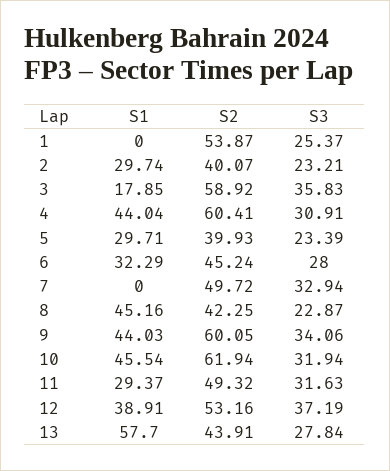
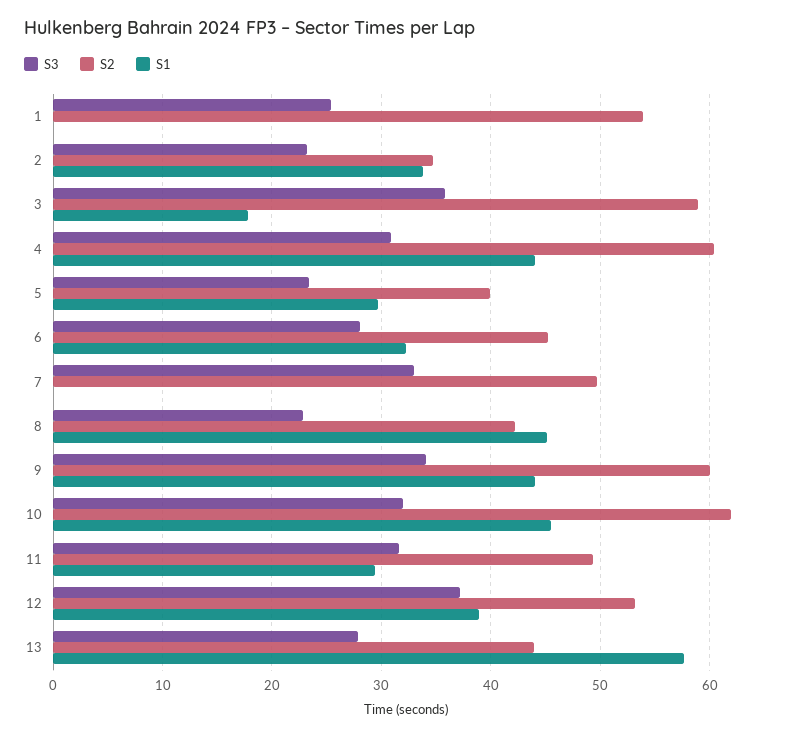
S1, 2: 29.74 -> 34
S2, 2: 40.07 -> 35

